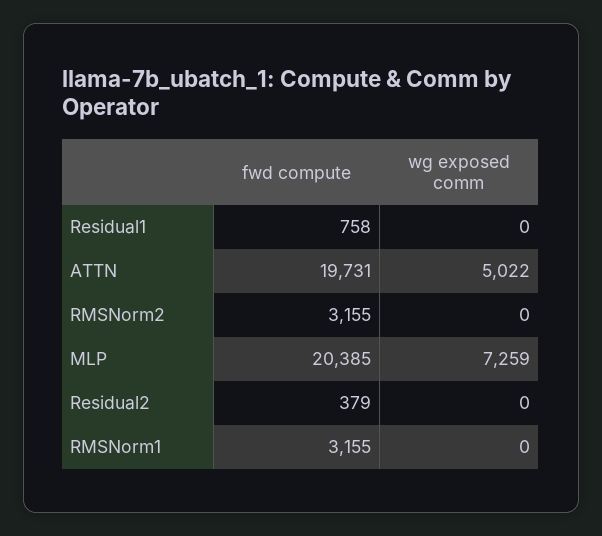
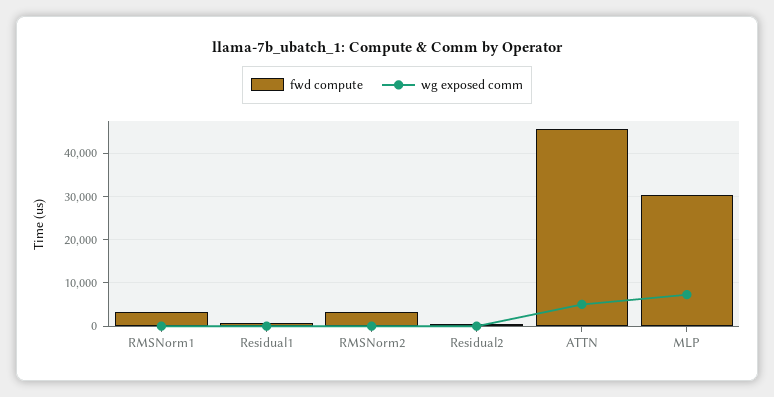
fwd compute, ATTN: 19731 -> 46000
fwd compute, MLP: 20385 -> 30000

